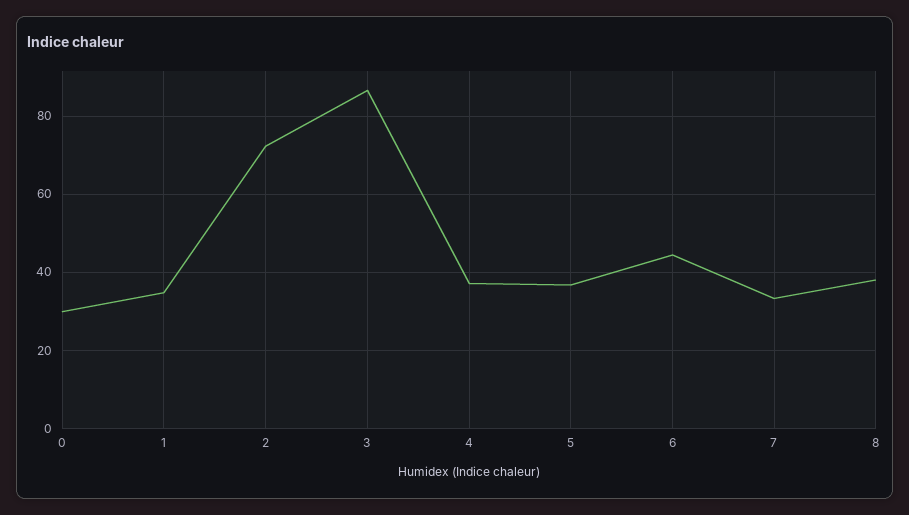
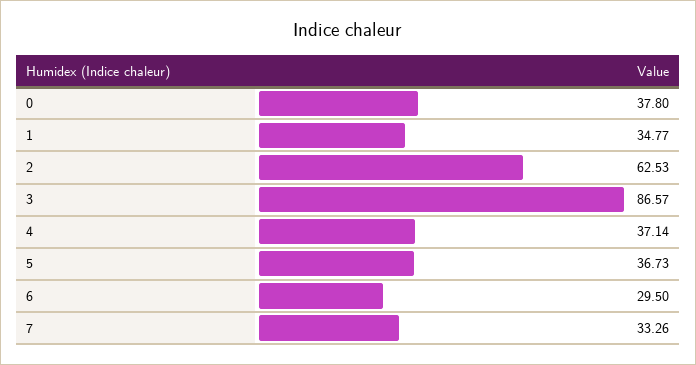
0: 30 -> 37.8
2: 72 -> 62.53
6: 44 -> 29.5
8: 38 -> none

